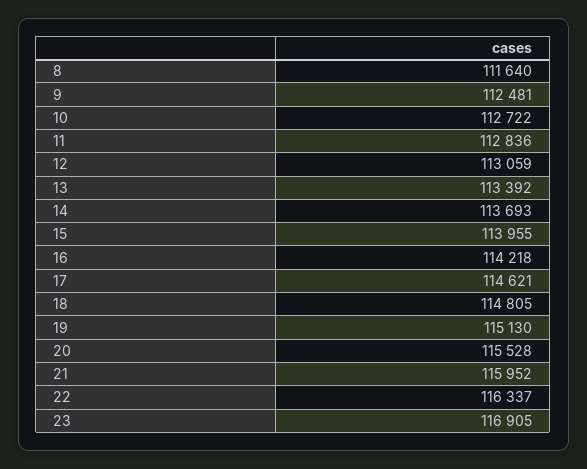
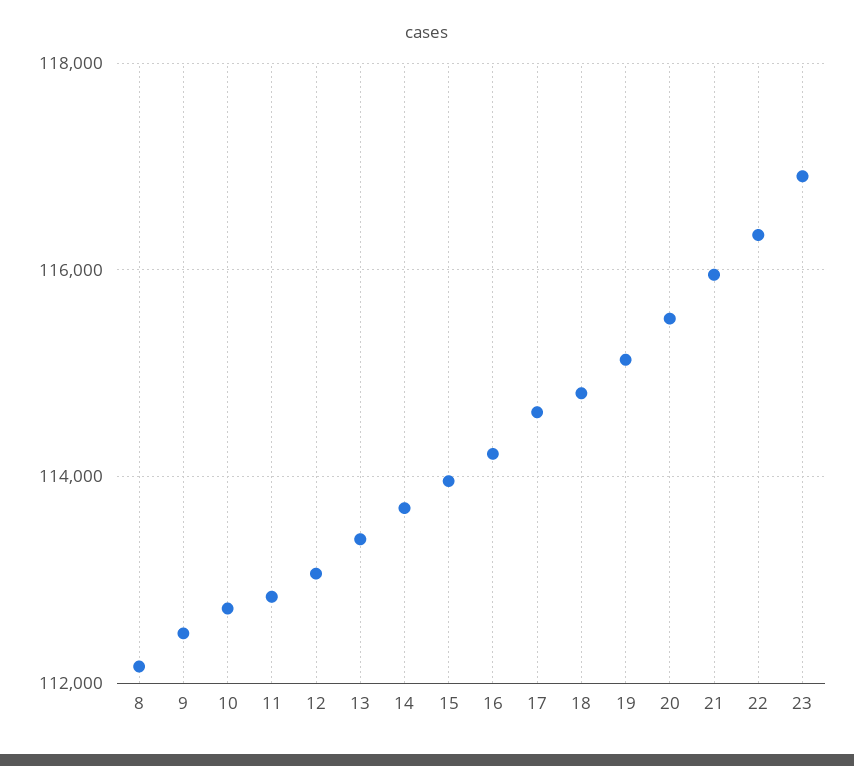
8: 111640 -> 112200

